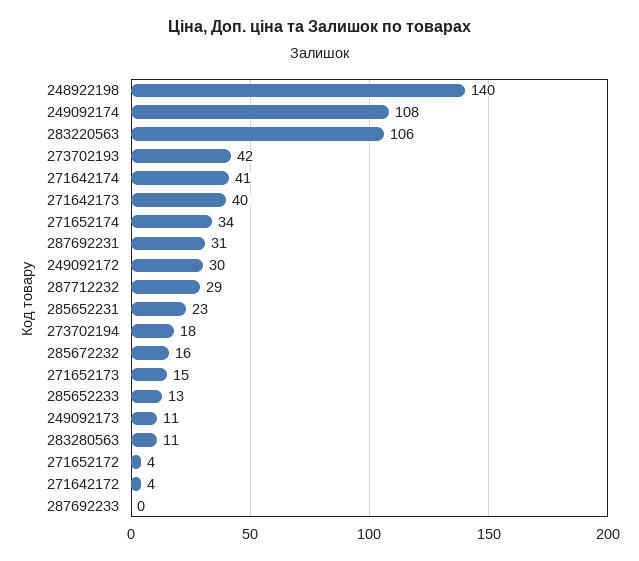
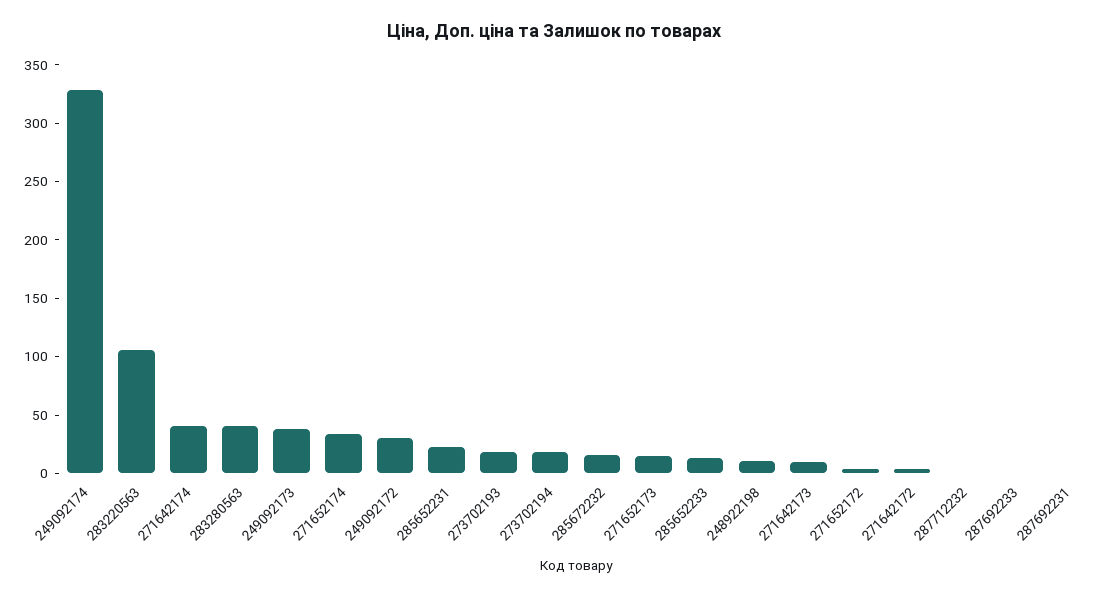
248922198: 140 -> 10
249092174: 108 -> 330
273702193: 42 -> 20
271642173: 40 -> 10
287692231: 31 -> 0
287712232: 29 -> 0
249092173: 11 -> 40
283280563: 11 -> 40

